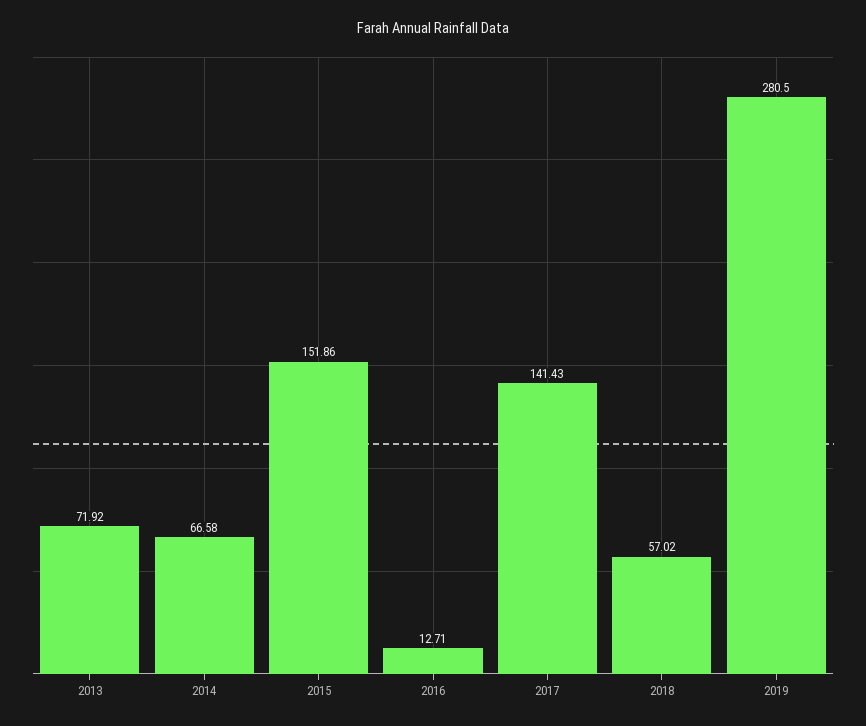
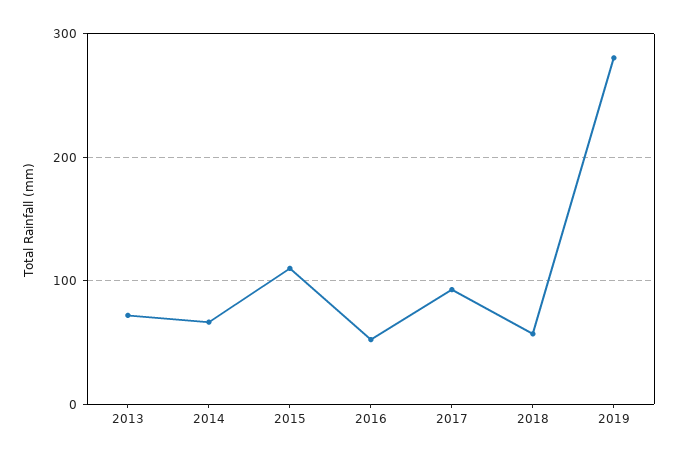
2015: 151.86 -> 110
2016: 12.71 -> 50
2017: 141.43 -> 90

